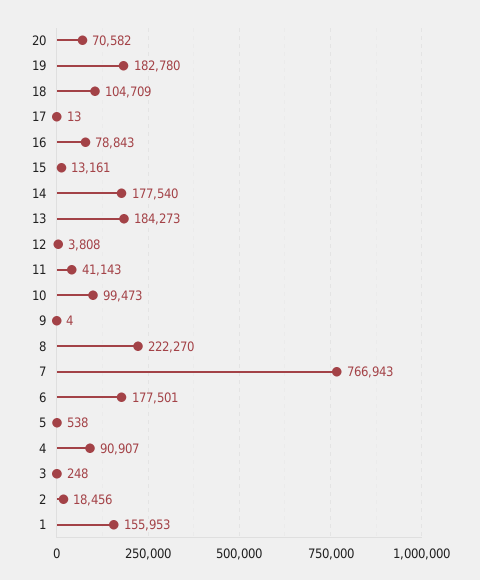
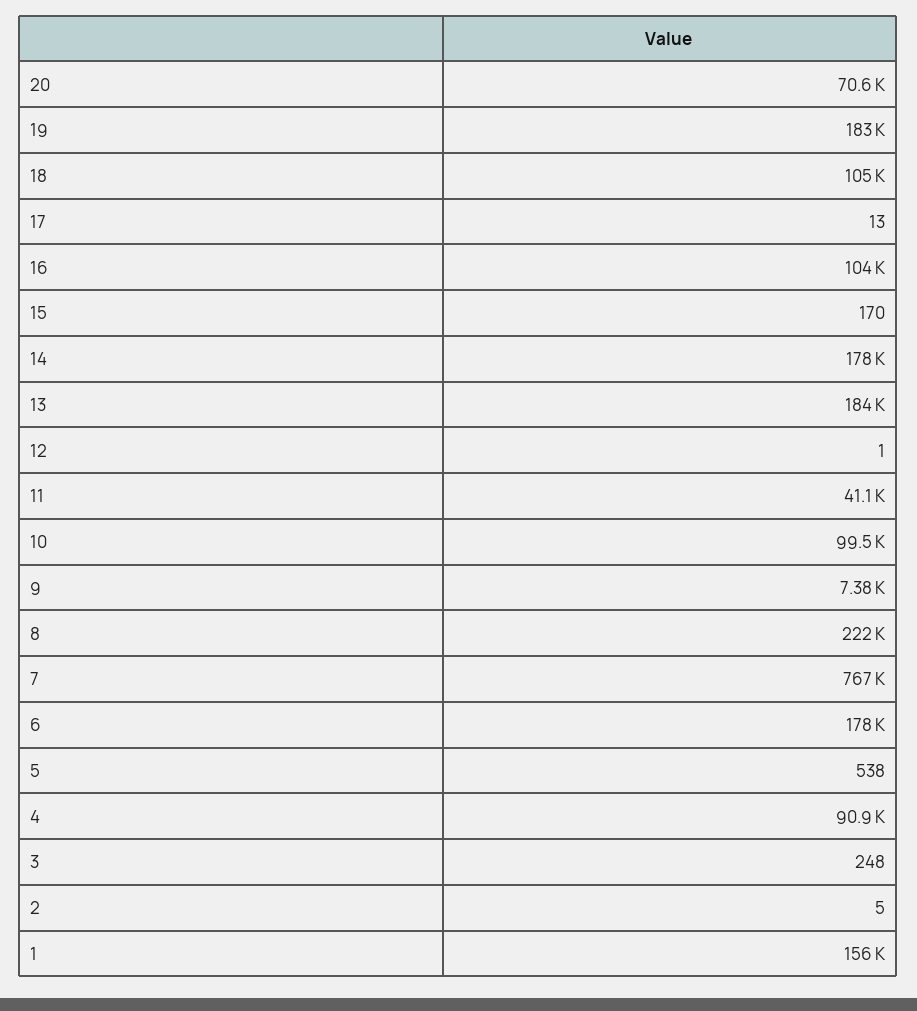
16: 78843 -> 104000
15: 13161 -> 170
12: 3808 -> 1
9: 4 -> 7380
2: 18456 -> 5

